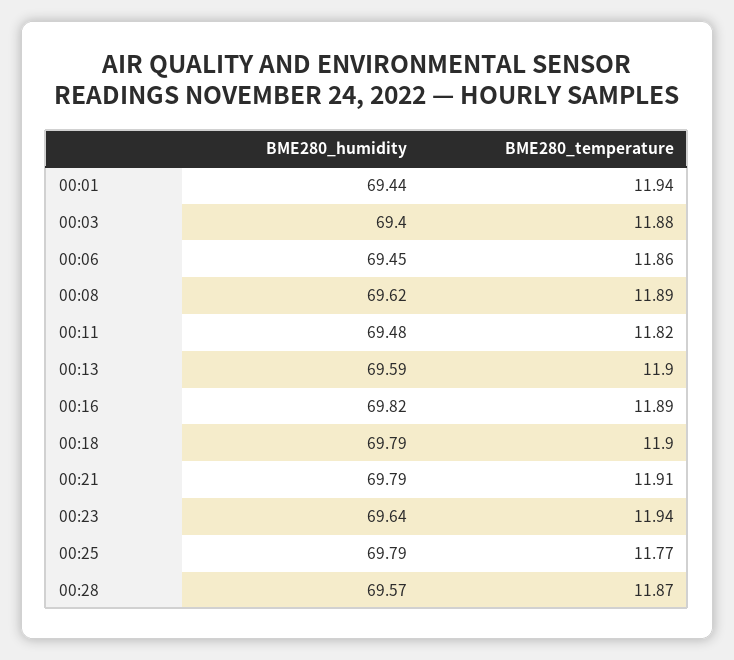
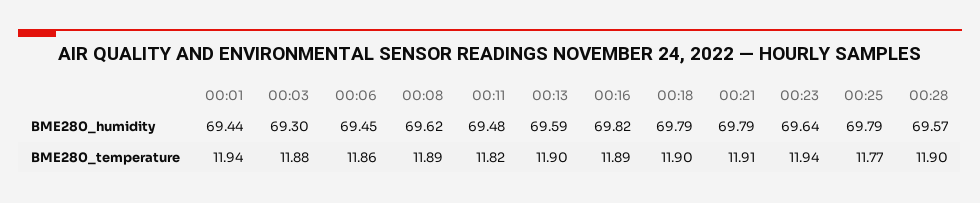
BME280_humidity, 00:03: 69.4 -> 69.3
BME280_temperature, 00:28: 11.87 -> 11.9

